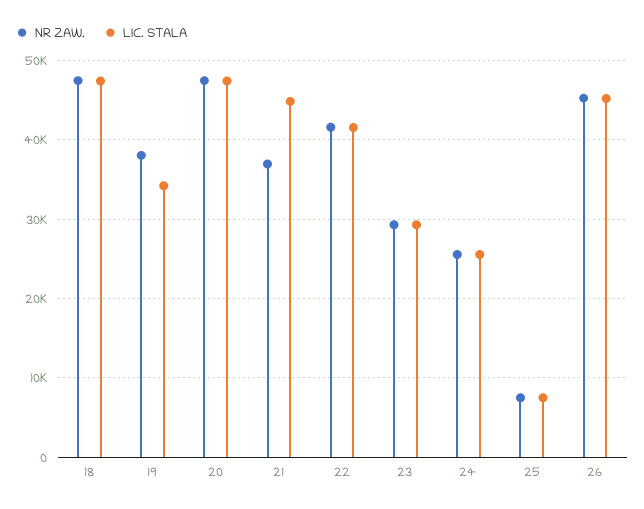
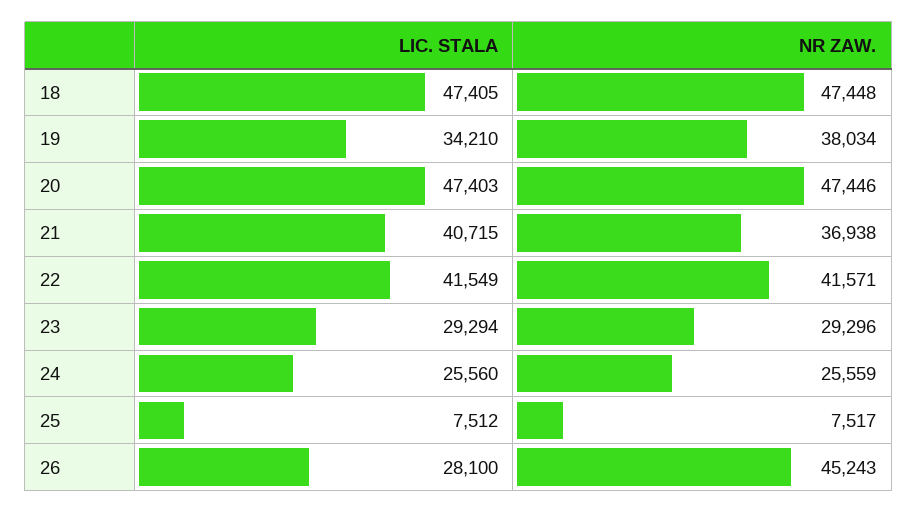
LIC. STALA, 21: 45000 -> 40715
LIC. STALA, 26: 45000 -> 28100

